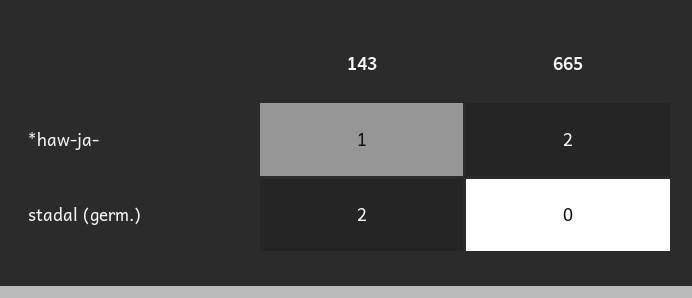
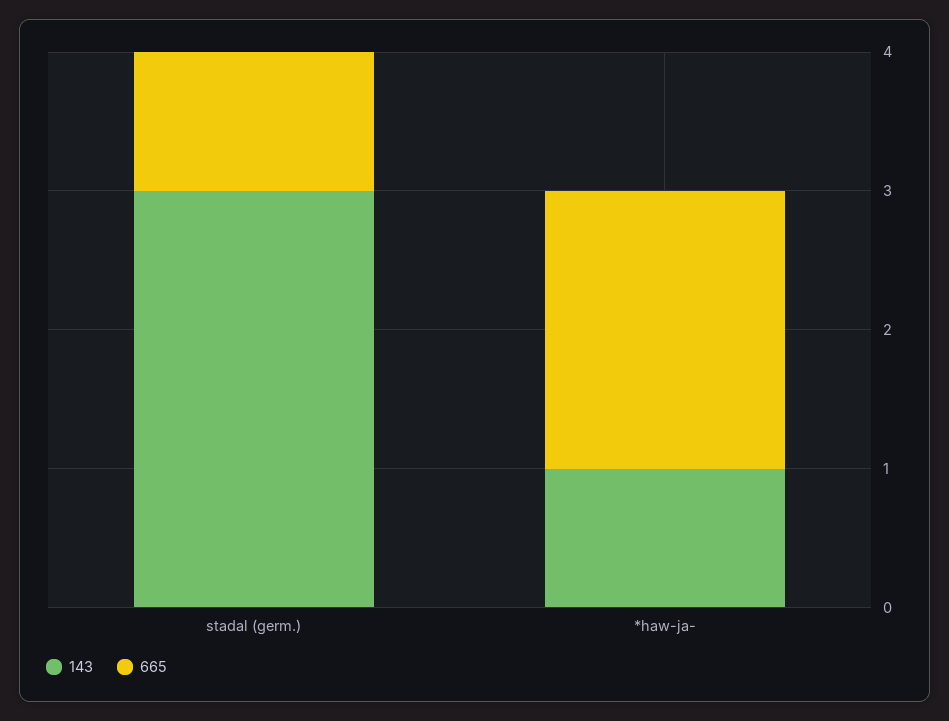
143, stadal (germ.): 2 -> 3
665, stadal (germ.): 0 -> 1

